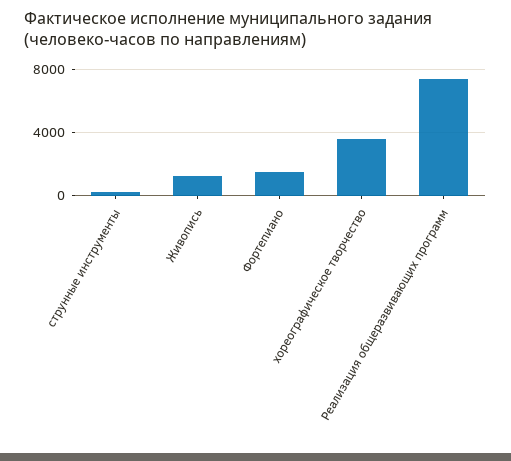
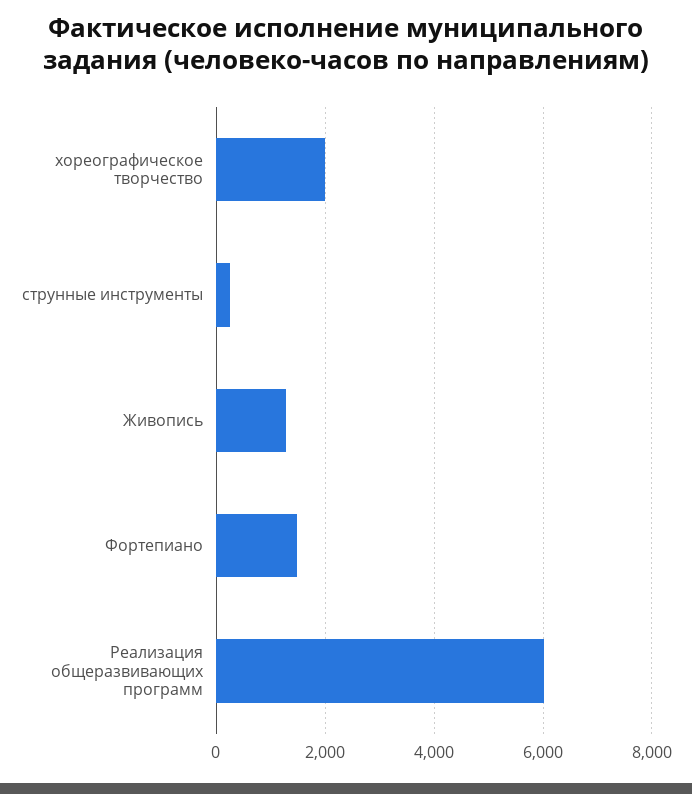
хореографическое творчество: 3500 -> 2000
Реализация общеразвивающих программ: 7500 -> 6000

